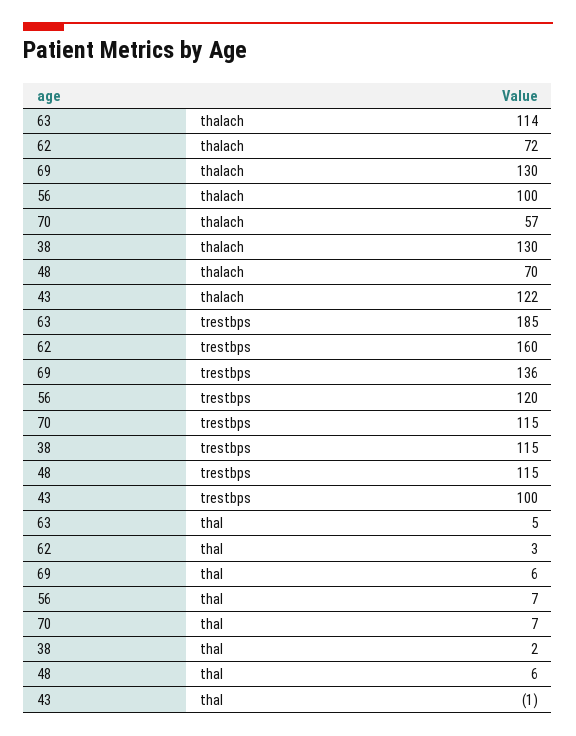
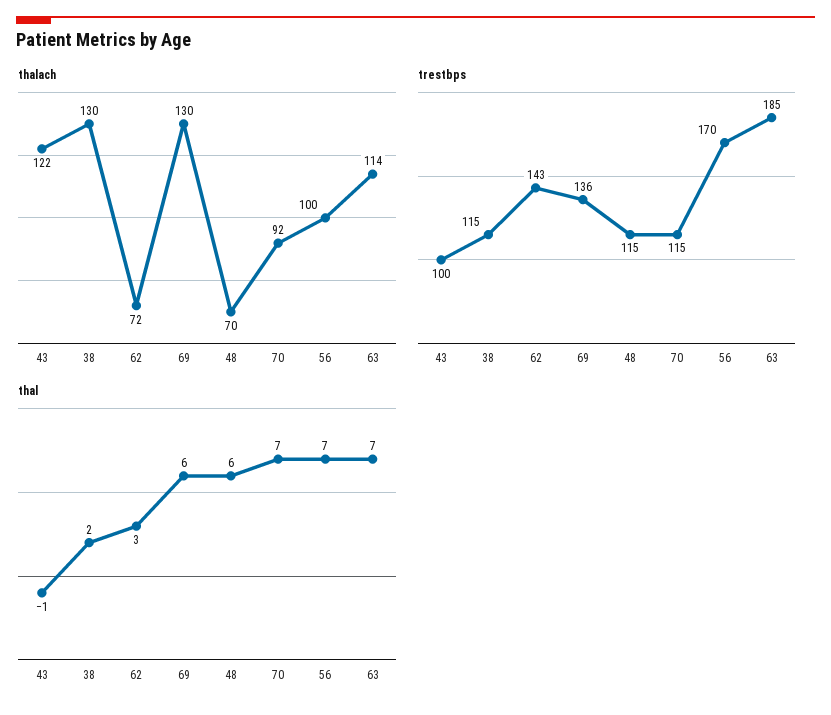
thalach, 70: 57 -> 92
trestbps, 62: 160 -> 143
trestbps, 56: 120 -> 170
thal, 63: 5 -> 7

